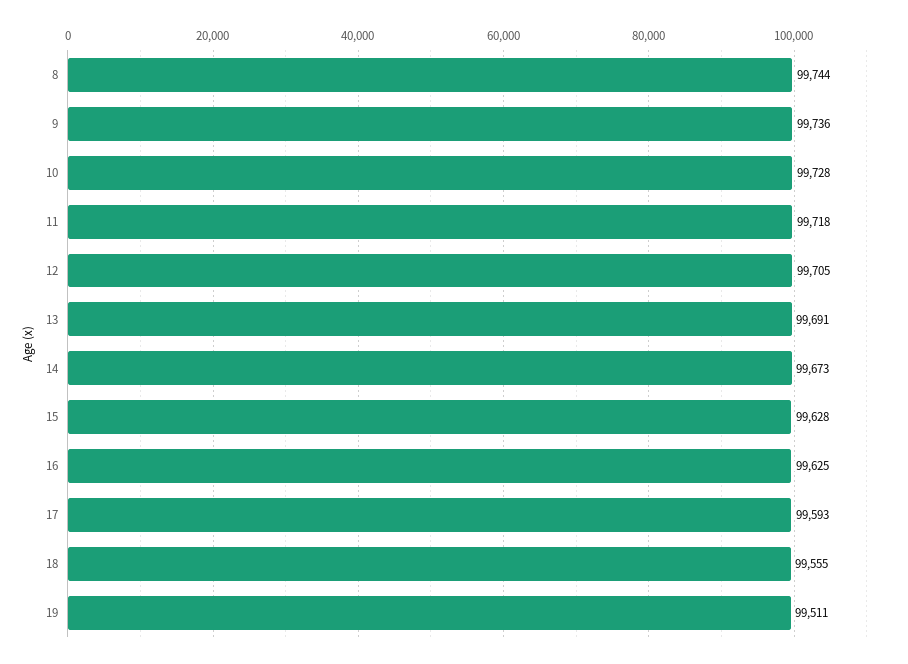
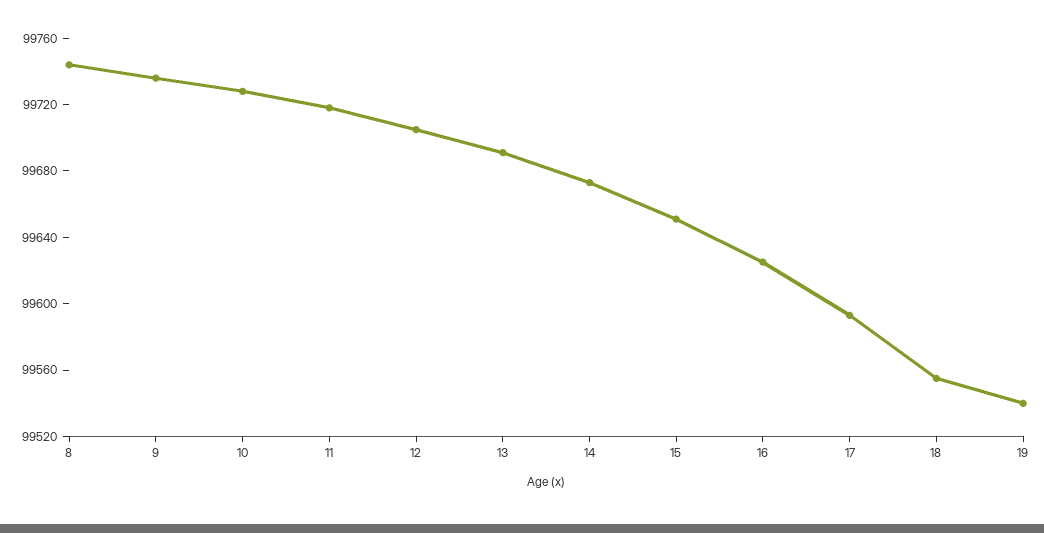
15: 99628 -> 99650
19: 99511 -> 99540

